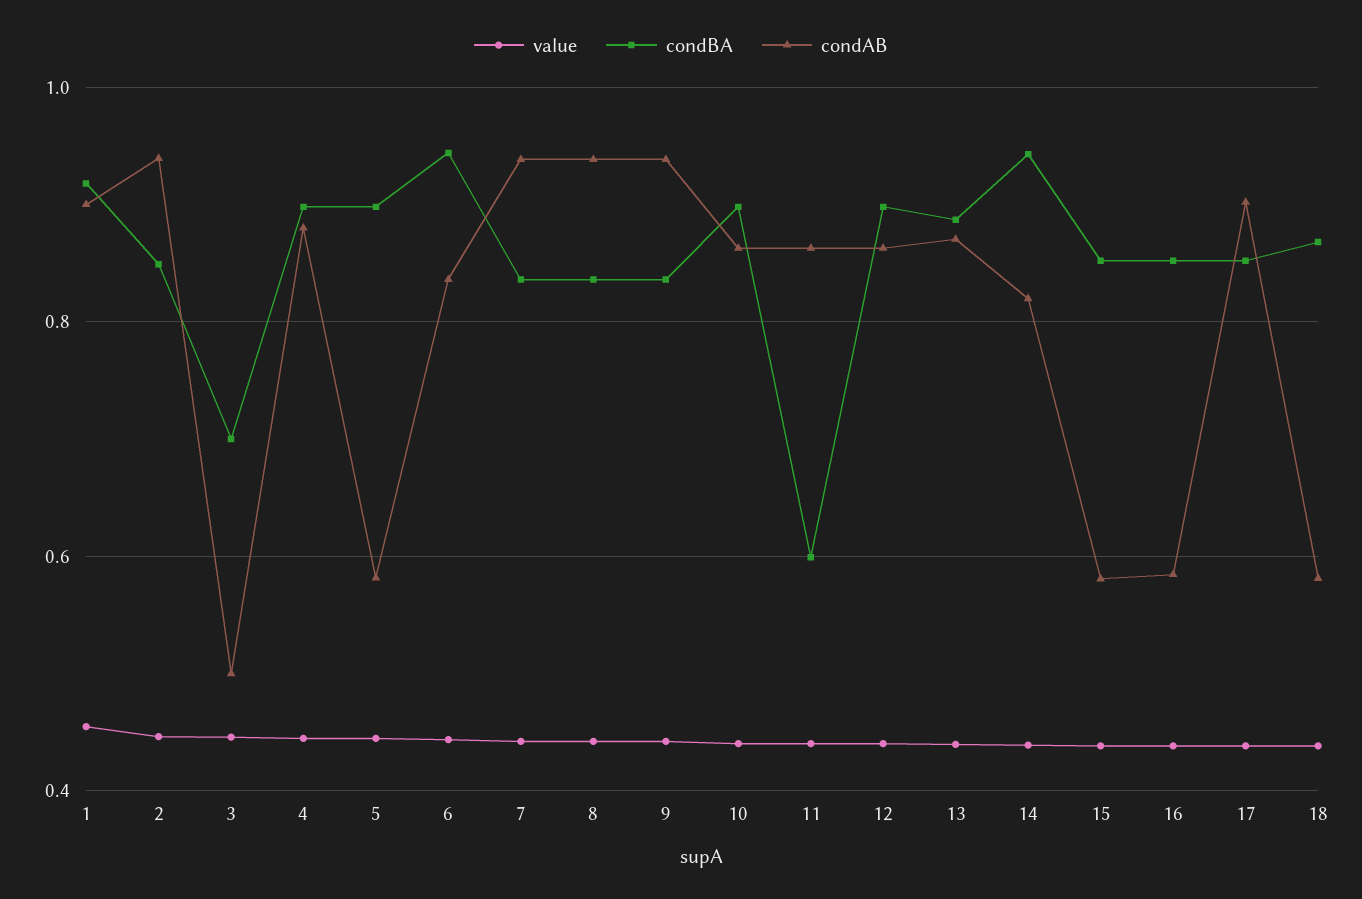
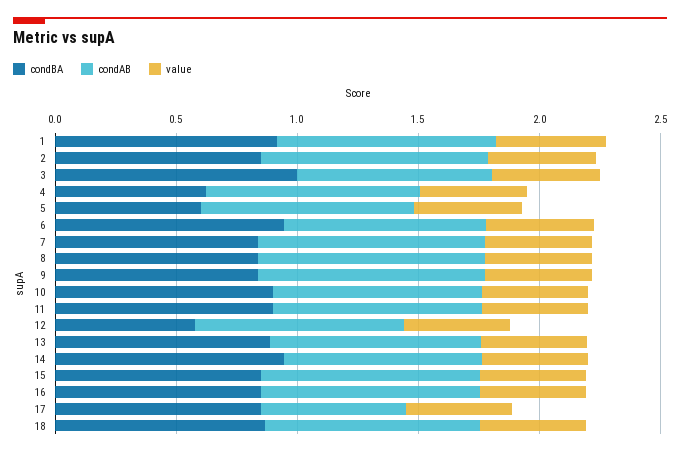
condBA, 3: 0.7 -> 1
condAB, 3: 0.5 -> 0.8
condBA, 4: 0.9 -> 0.6
condBA, 5: 0.9 -> 0.6
condAB, 5: 0.58 -> 0.9
condBA, 11: 0.6 -> 0.9
condBA, 12: 0.9 -> 0.6
condAB, 15: 0.58 -> 0.9
condAB, 16: 0.58 -> 0.9
condAB, 17: 0.9 -> 0.6
condAB, 18: 0.58 -> 0.9

